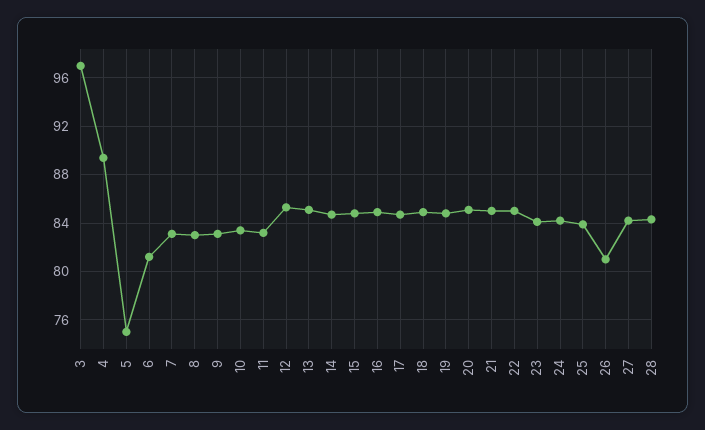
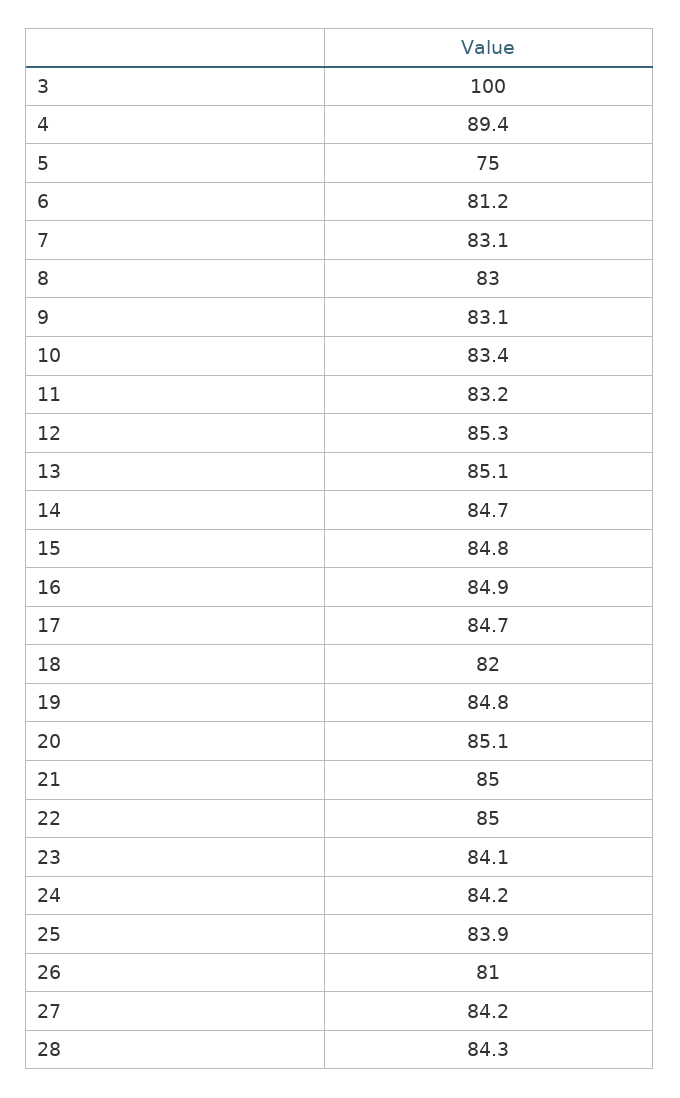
3: 97 -> 100
18: 85 -> 82

